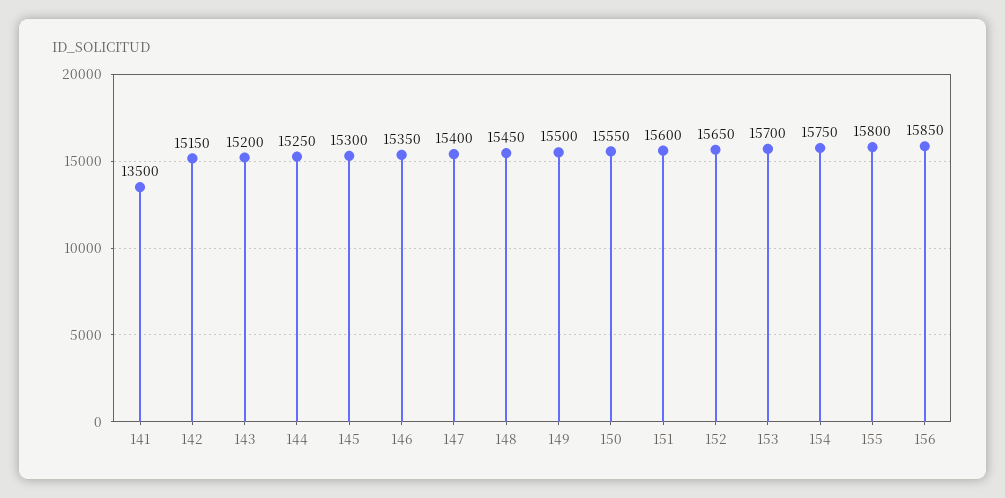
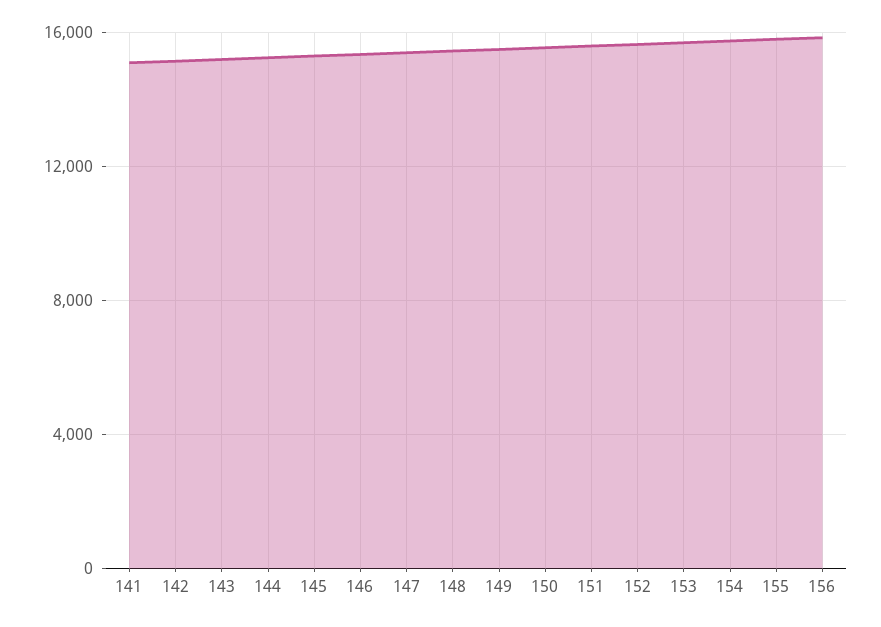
141: 13500 -> 15000

